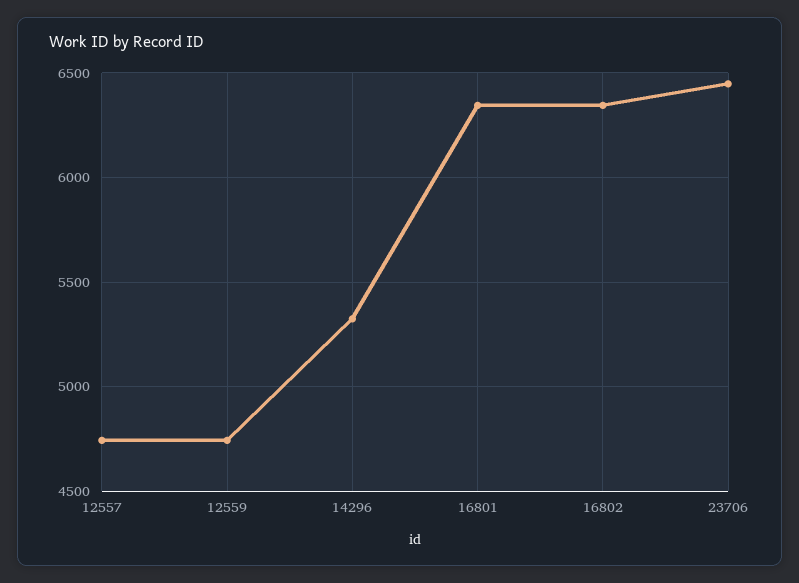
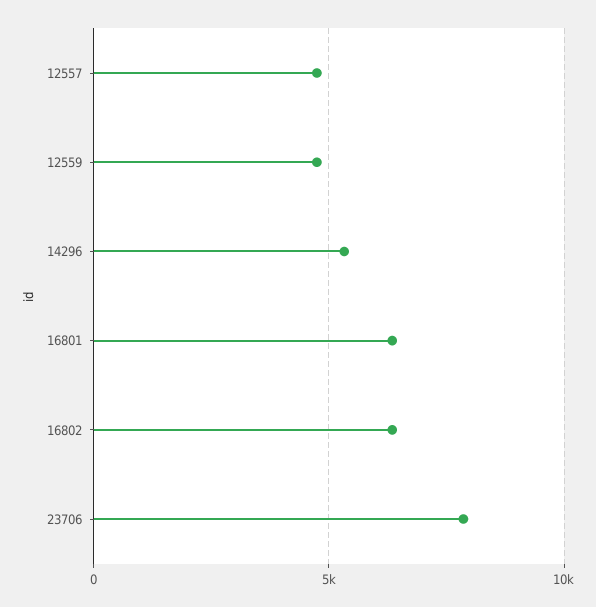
23706: 6450 -> 8000

